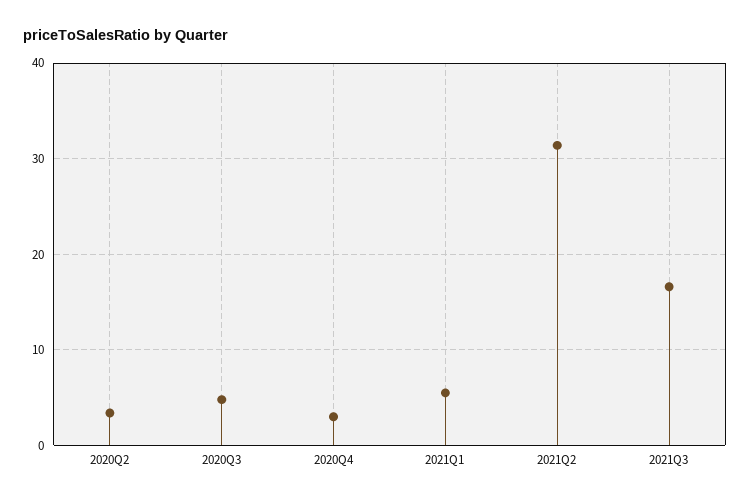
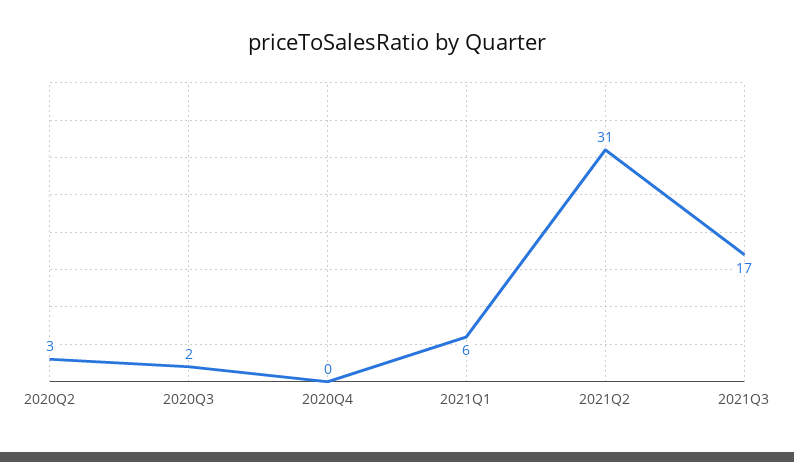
2020Q3: 5 -> 2
2020Q4: 3 -> 0

